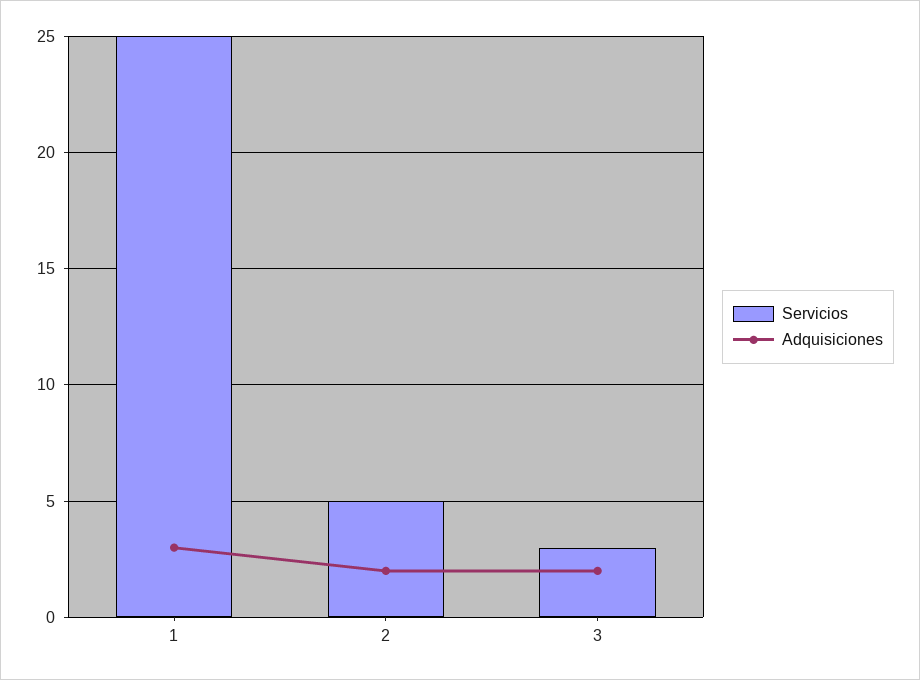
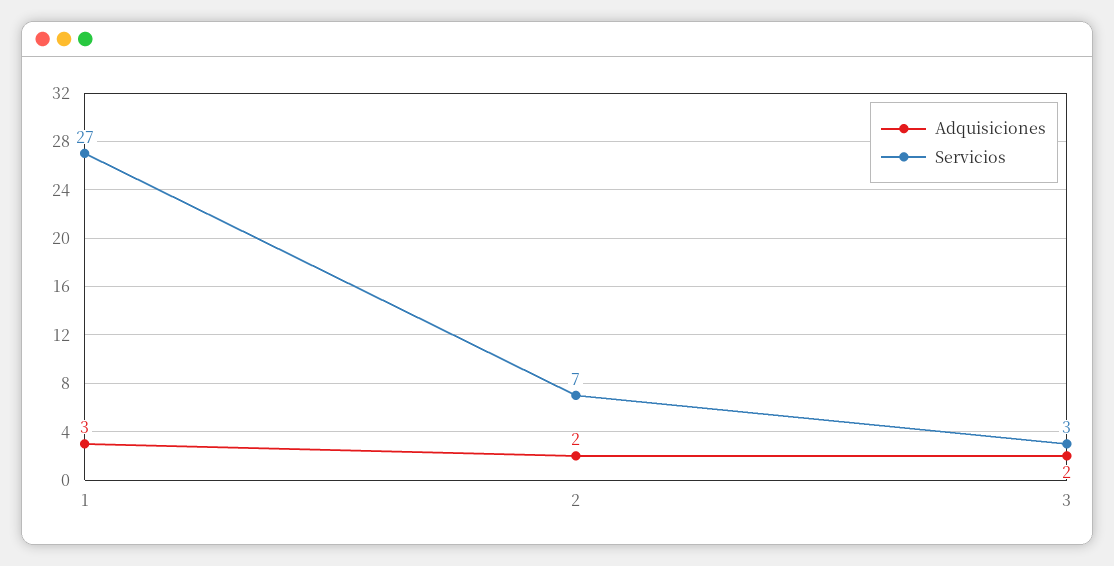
Servicios, 1: 25 -> 27
Servicios, 2: 5 -> 7

